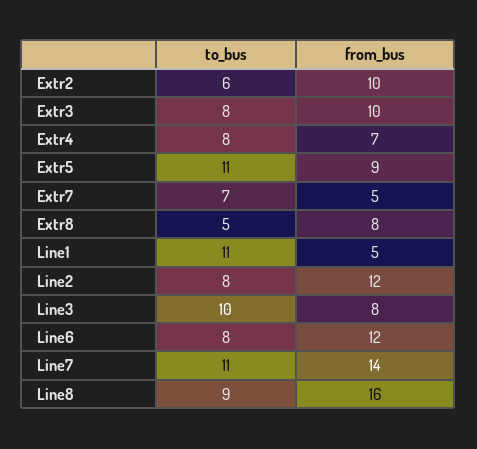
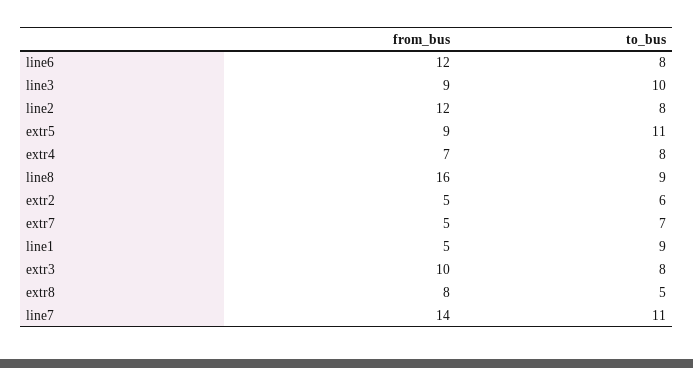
from_bus, Extr2: 10 -> 5
to_bus, Line1: 11 -> 9
from_bus, Line3: 8 -> 9

